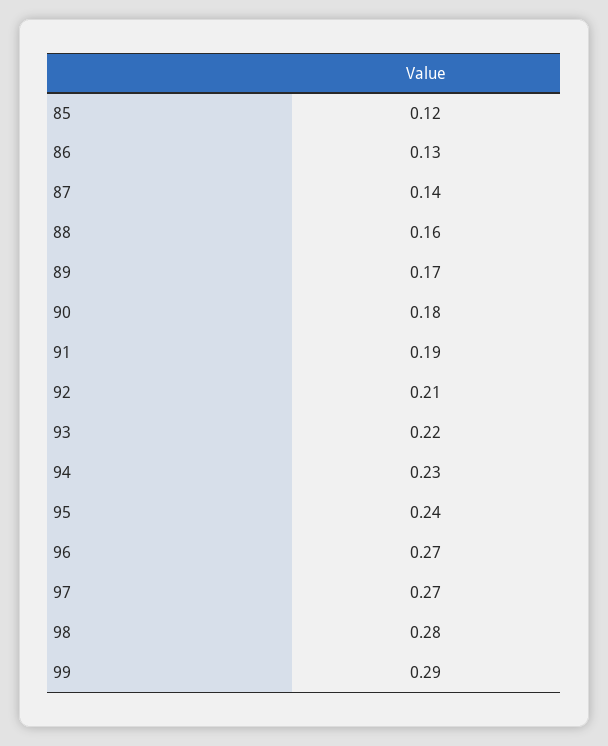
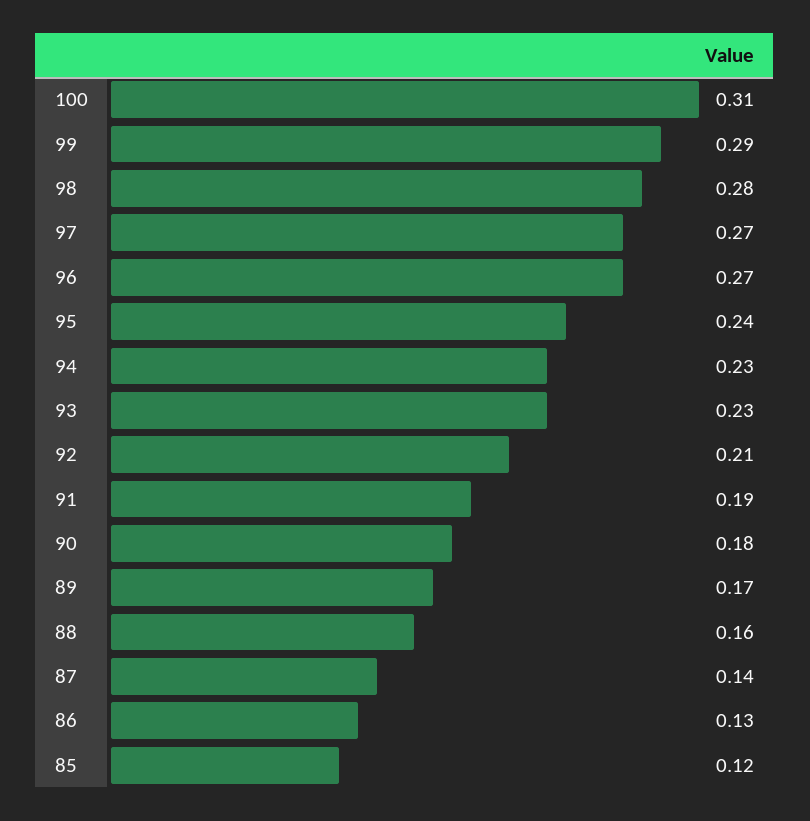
93: 0.22 -> 0.23
100: none -> 0.31

